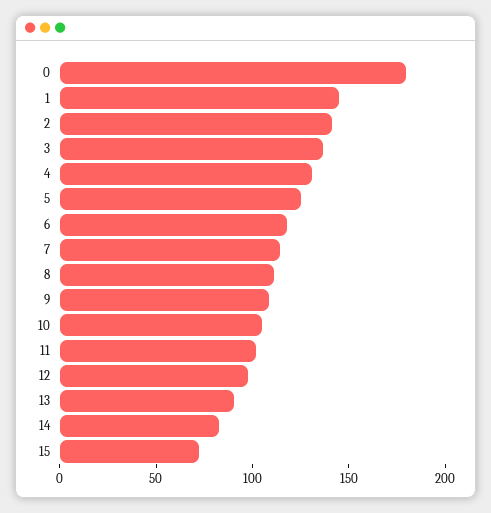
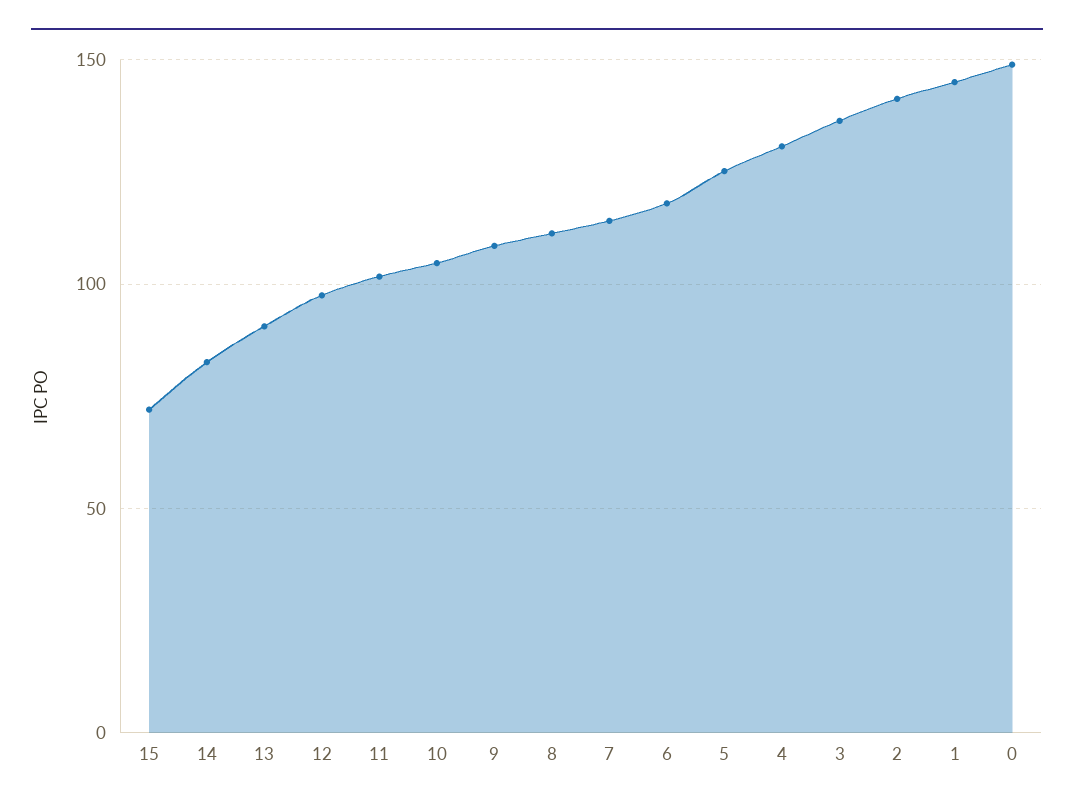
0: 180 -> 150

